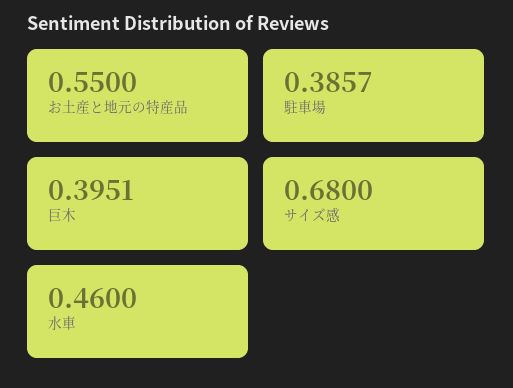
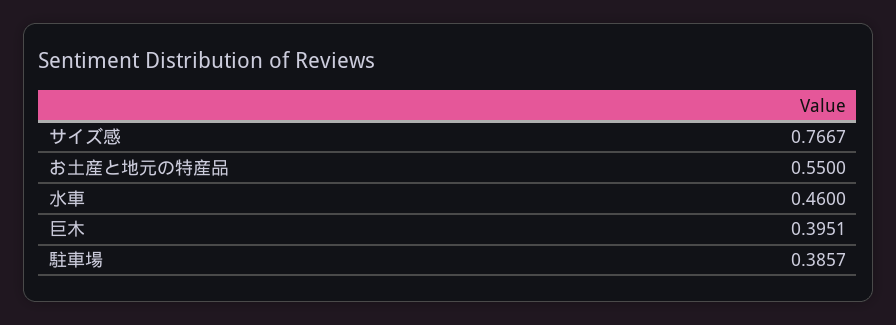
サイズ感: 0.68 -> 0.7667

